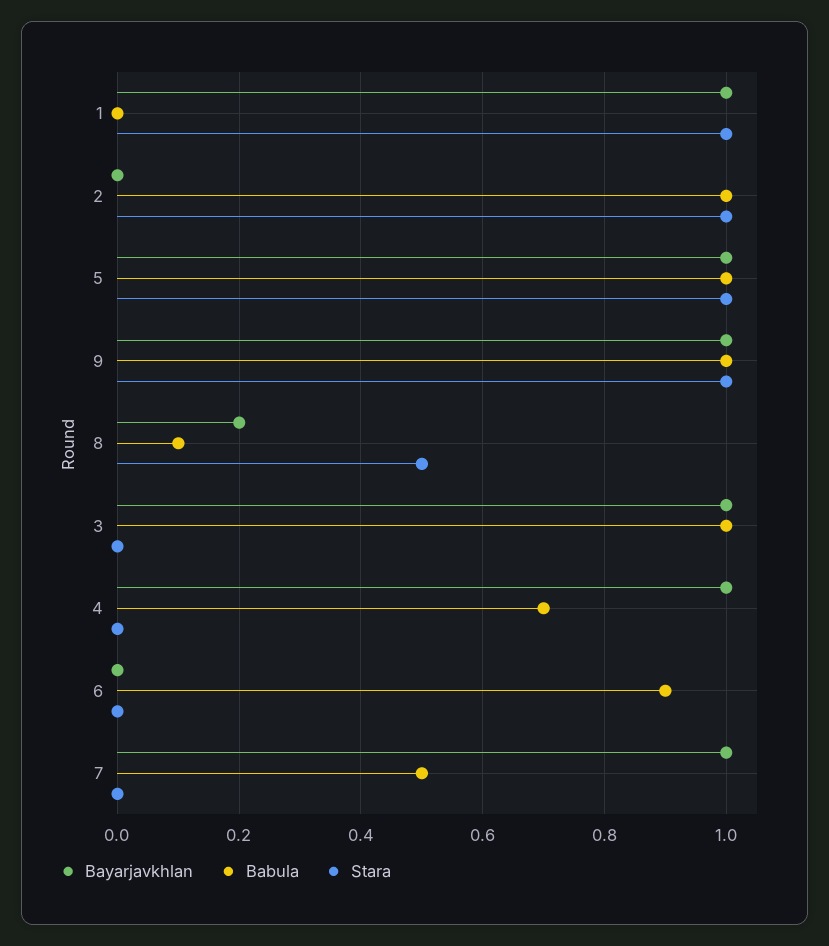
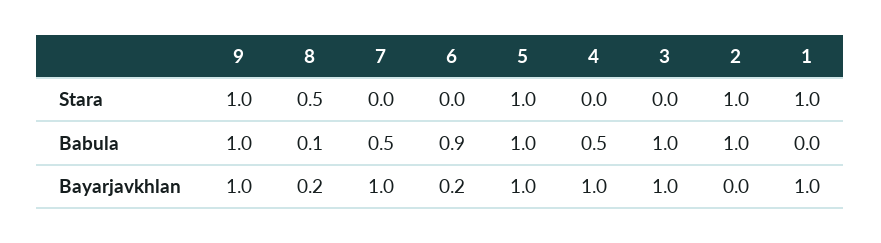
Babula, 4: 0.7 -> 0.5
Bayarjavkhlan, 6: 0 -> 0.2

